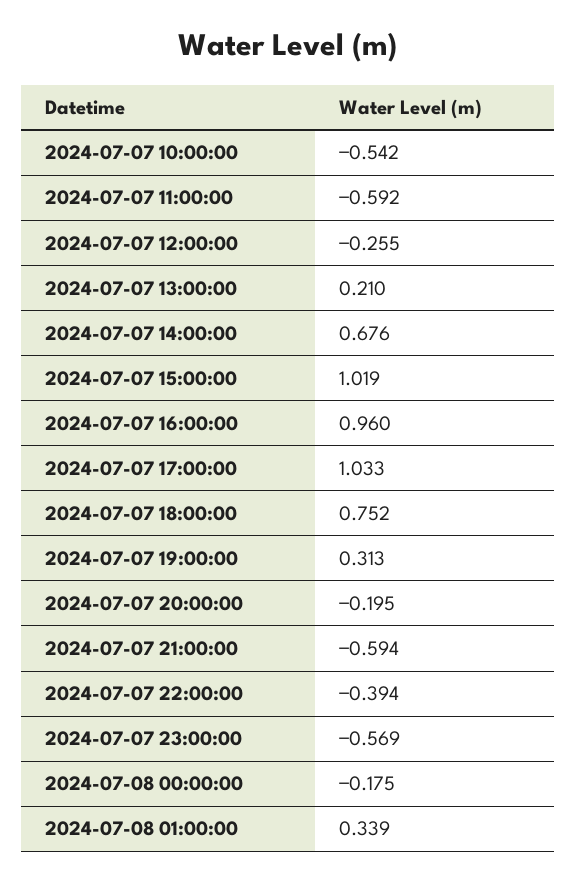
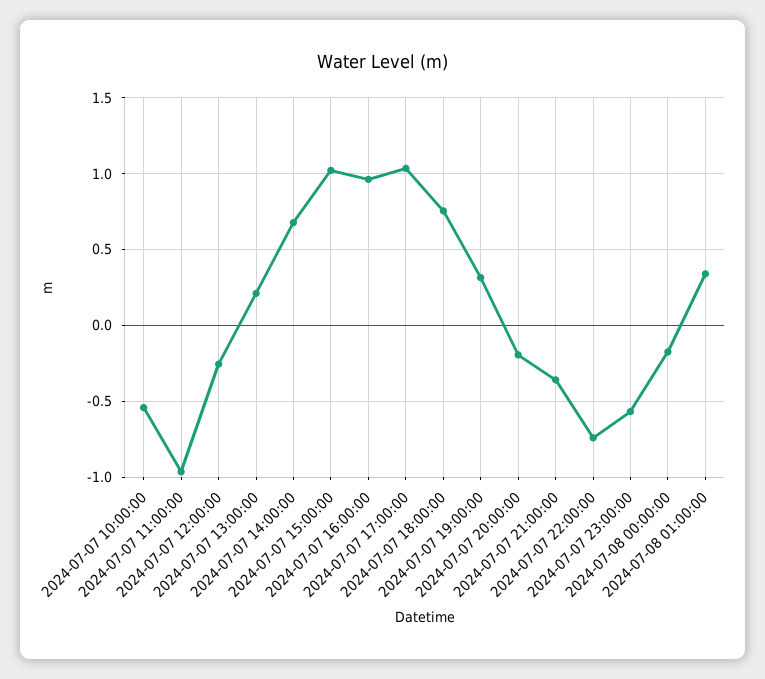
2024-07-07 11:00:00: -0.592 -> -0.95
2024-07-07 21:00:00: -0.594 -> -0.35
2024-07-07 22:00:00: -0.394 -> -0.75

